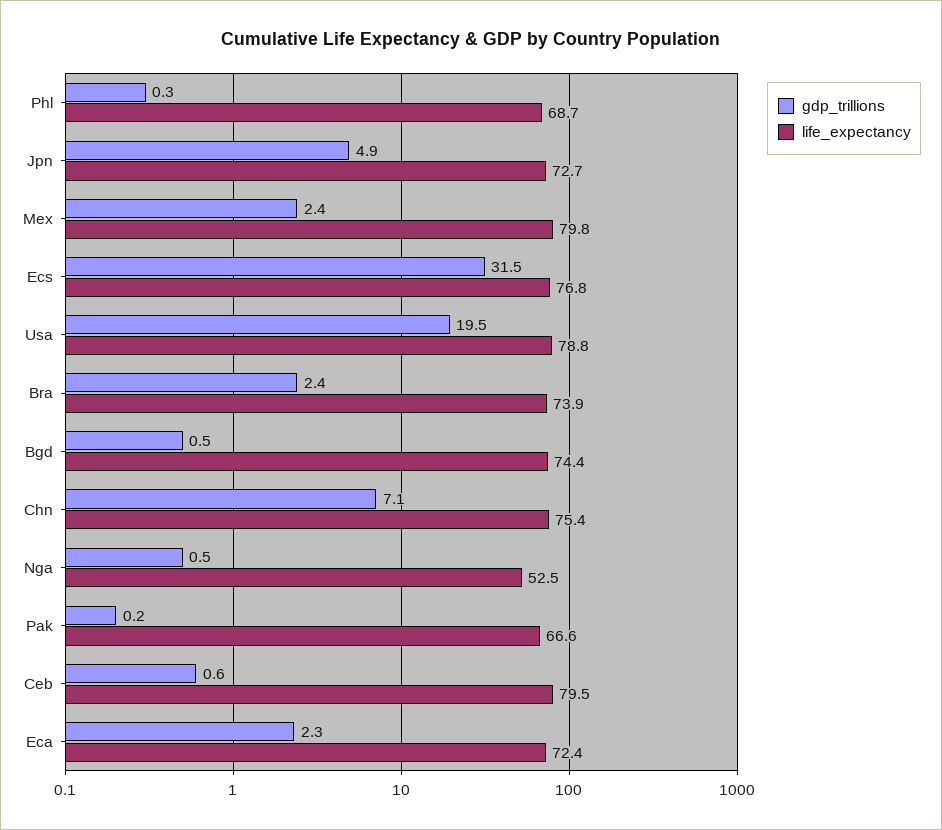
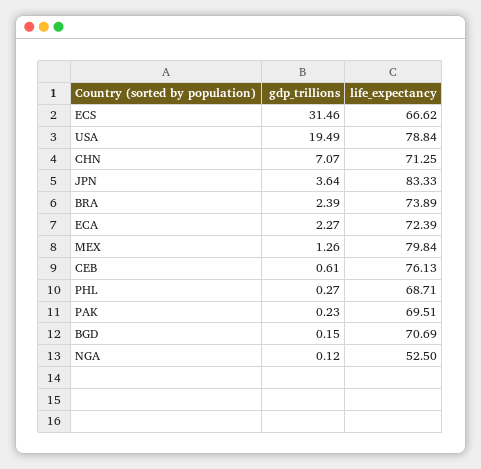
gdp_trillions, Jpn: 4.9 -> 3.64
life_expectancy, Jpn: 72.7 -> 83.33
gdp_trillions, Mex: 2.4 -> 1.26
life_expectancy, Ecs: 76.8 -> 66.62
gdp_trillions, Bgd: 0.5 -> 0.15
life_expectancy, Bgd: 74.4 -> 70.69
life_expectancy, Chn: 75.4 -> 71.25
gdp_trillions, Nga: 0.5 -> 0.12
life_expectancy, Pak: 66.6 -> 69.51
life_expectancy, Ceb: 79.5 -> 76.13

